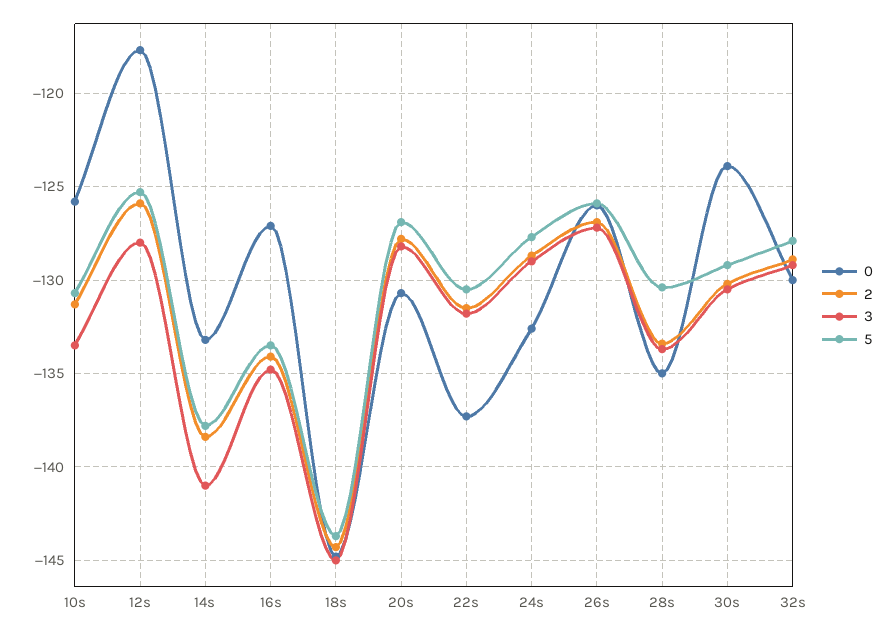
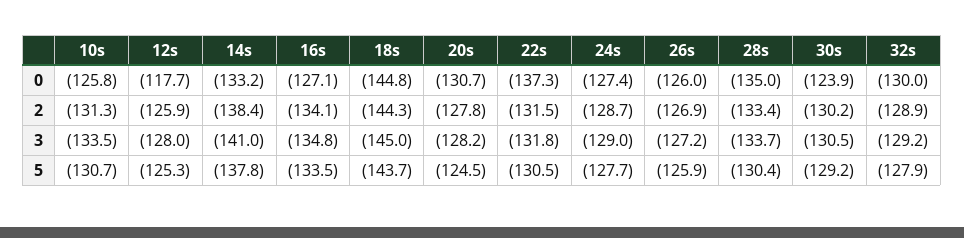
5, 20s: -127 -> -124.5
0, 24s: -132.5 -> -127.4

